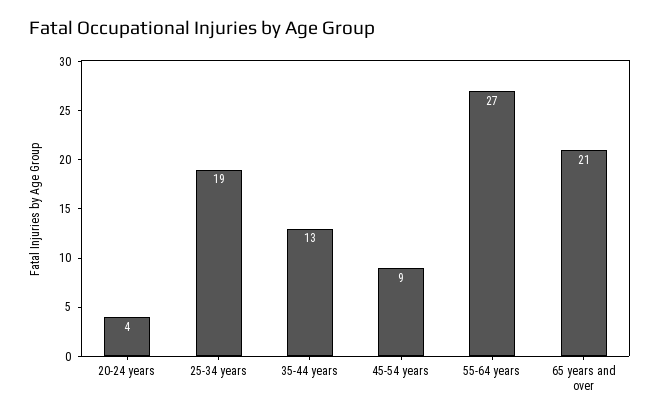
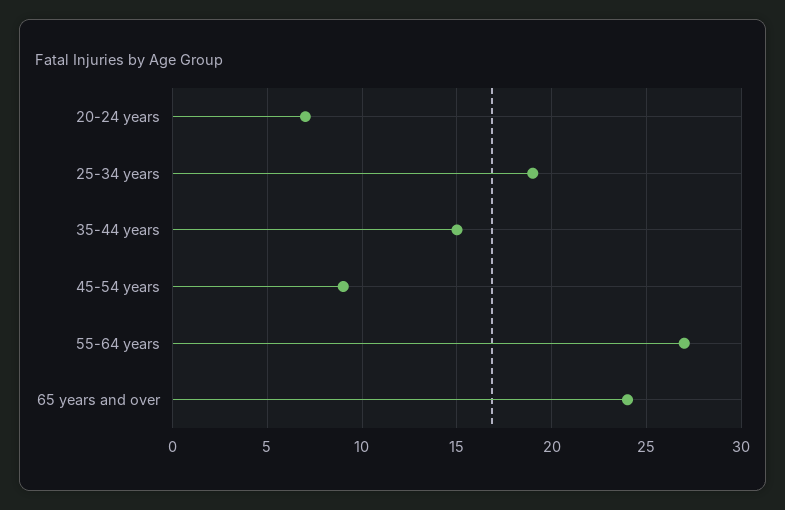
20-24 years: 4 -> 7
35-44 years: 13 -> 15
65 years and over: 21 -> 24

